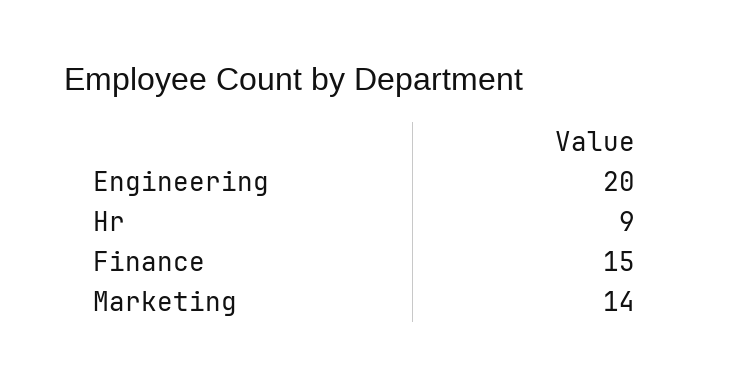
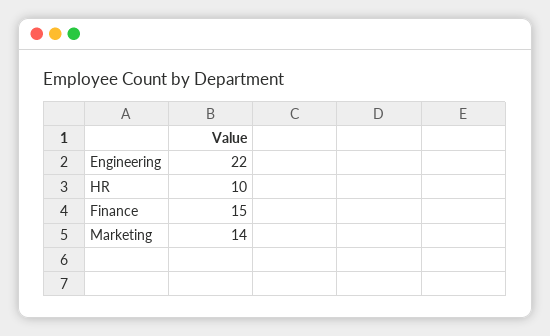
Engineering: 20 -> 22
Hr: 9 -> 10

